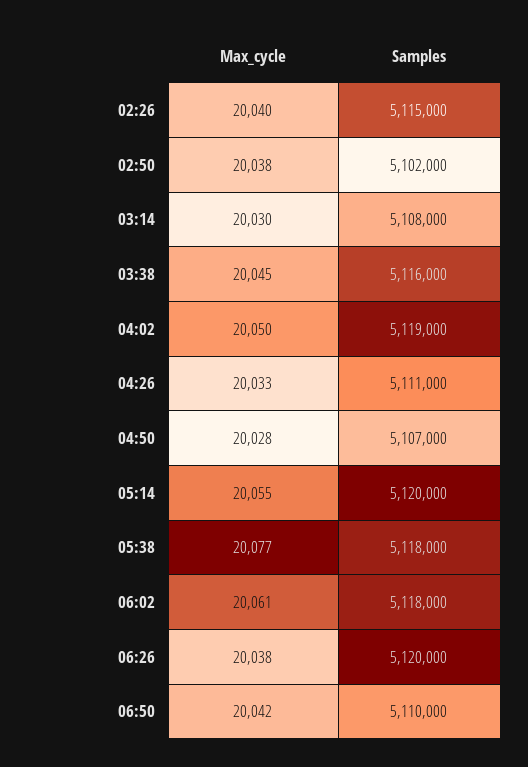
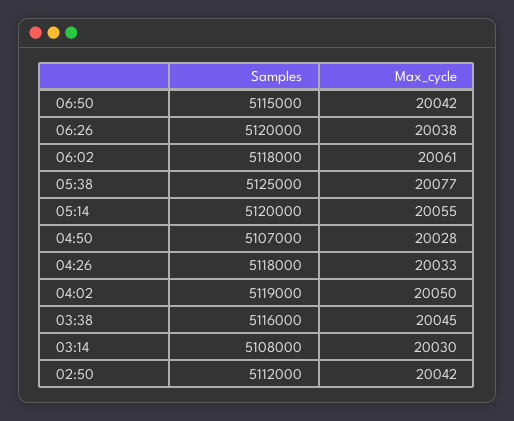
Max_cycle, 02:26: 20040 -> none
Samples, 02:26: 5115000 -> none
Max_cycle, 02:50: 20038 -> 20042
Samples, 02:50: 5102000 -> 5112000
Samples, 04:26: 5111000 -> 5118000
Samples, 05:38: 5118000 -> 5125000
Samples, 06:50: 5110000 -> 5115000

